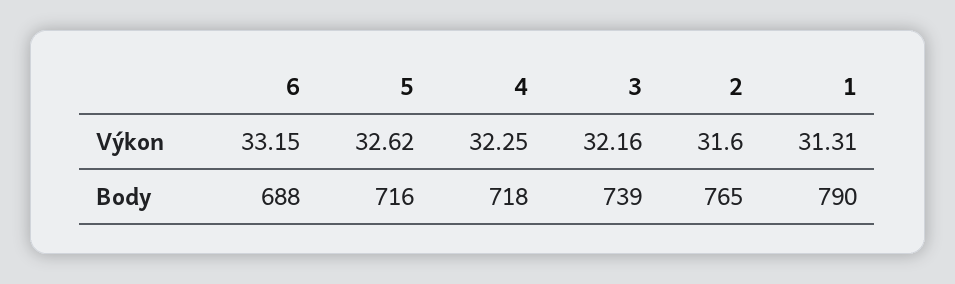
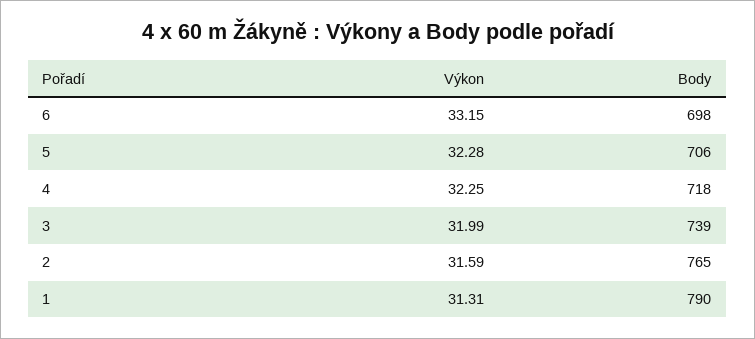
5, Výkon: 32.62 -> 32.28
3, Výkon: 32.16 -> 31.99
2, Výkon: 31.6 -> 31.59
6, Body: 688 -> 698
5, Body: 716 -> 706

